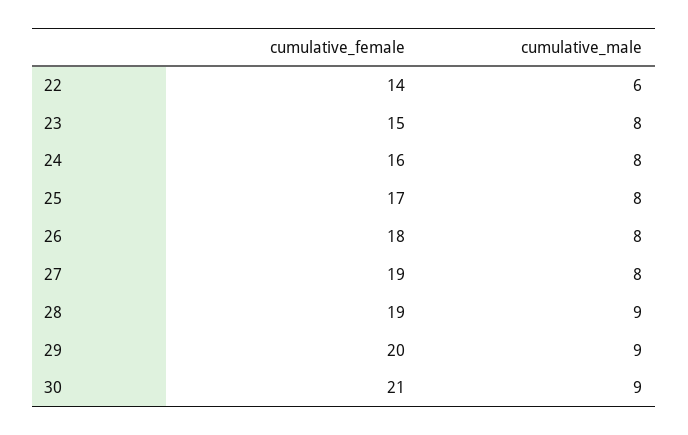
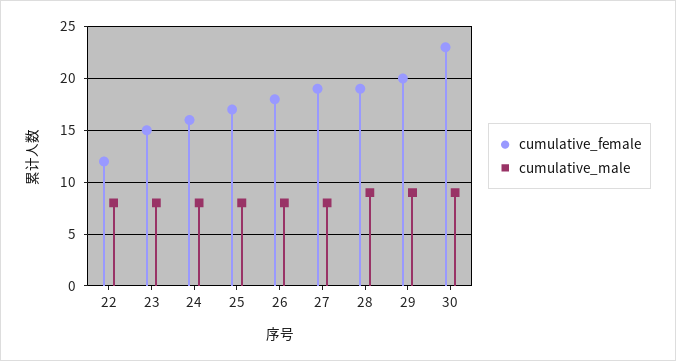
cumulative_female, 22: 14 -> 12
cumulative_male, 22: 6 -> 8
cumulative_female, 30: 21 -> 23

